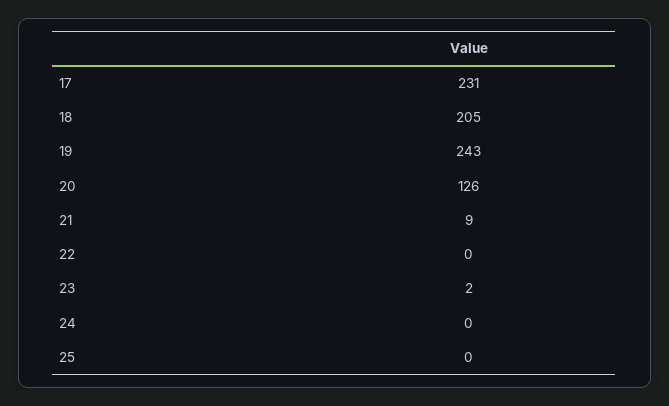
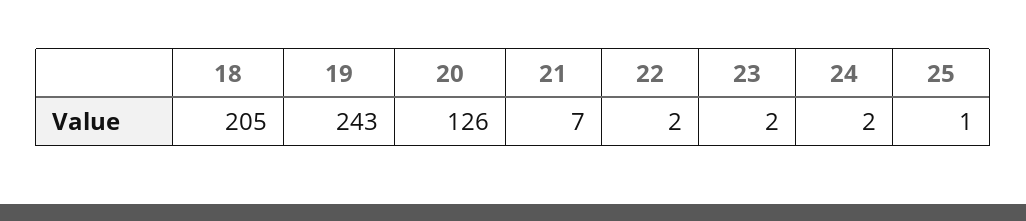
17: 231 -> none
21: 9 -> 7
22: 0 -> 2
24: 0 -> 2
25: 0 -> 1

